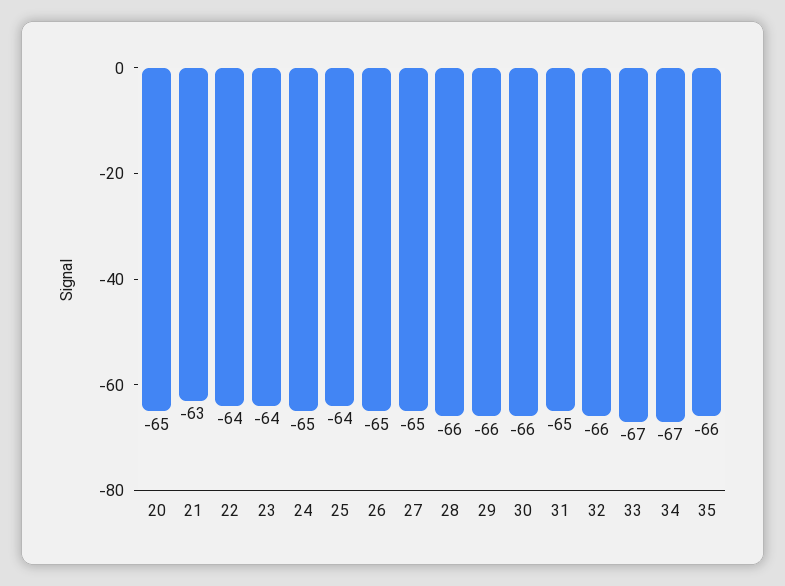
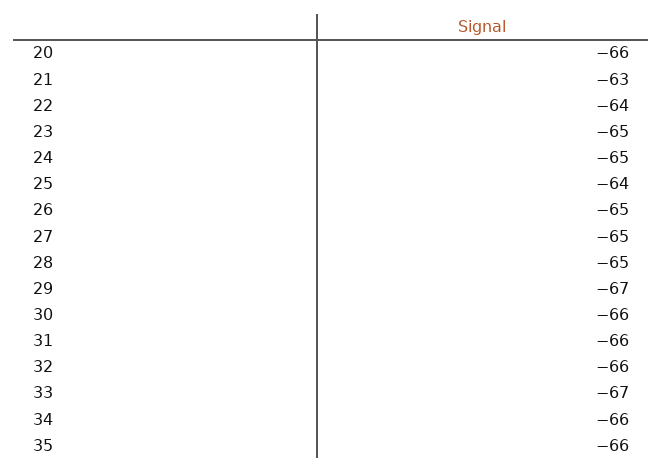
20: -65 -> -66
23: -64 -> -65
28: -66 -> -65
29: -66 -> -67
31: -65 -> -66
34: -67 -> -66

